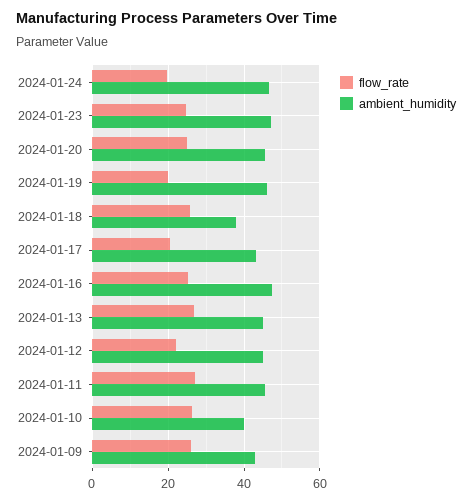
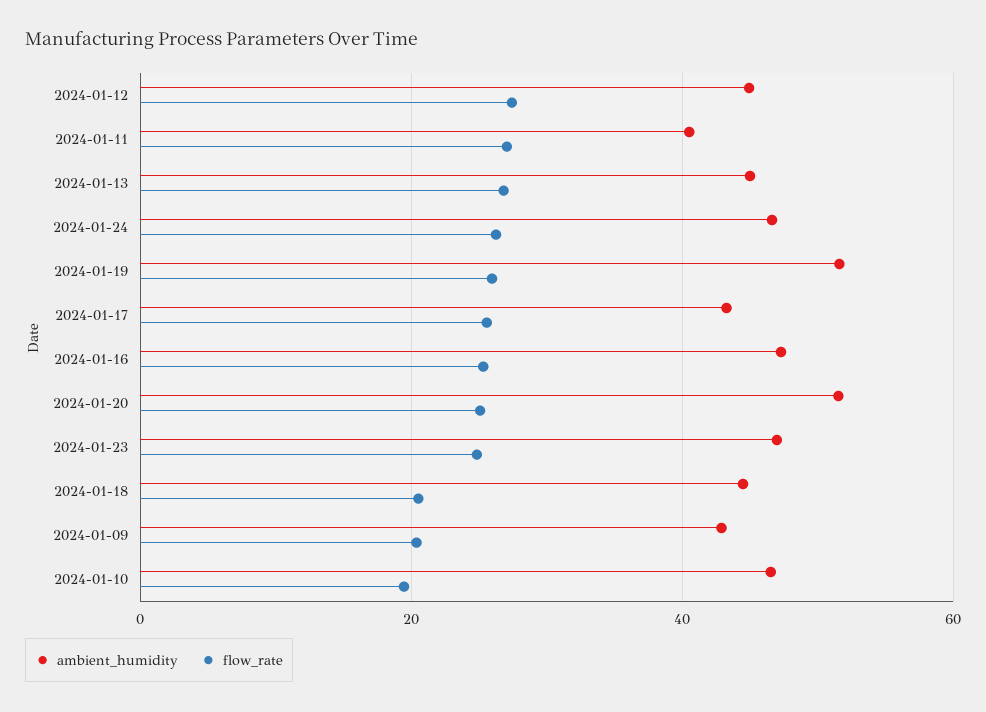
flow_rate, 2024-01-24: 20 -> 26
ambient_humidity, 2024-01-20: 46 -> 52
flow_rate, 2024-01-19: 20 -> 26
ambient_humidity, 2024-01-19: 46 -> 52
flow_rate, 2024-01-18: 26 -> 20
ambient_humidity, 2024-01-18: 38 -> 44
flow_rate, 2024-01-17: 20 -> 26
flow_rate, 2024-01-12: 22 -> 28
ambient_humidity, 2024-01-11: 46 -> 40
flow_rate, 2024-01-10: 26 -> 20
ambient_humidity, 2024-01-10: 40 -> 46
flow_rate, 2024-01-09: 26 -> 20

